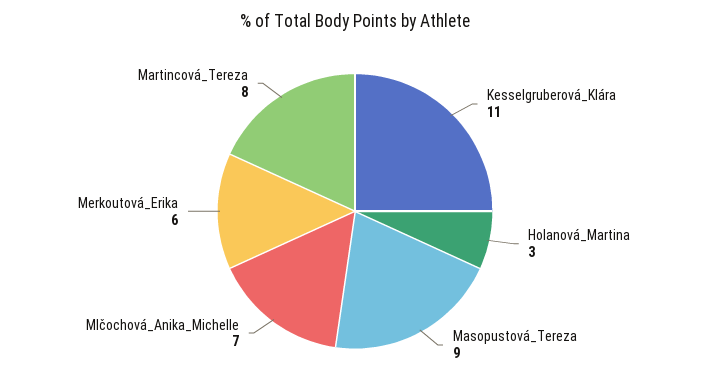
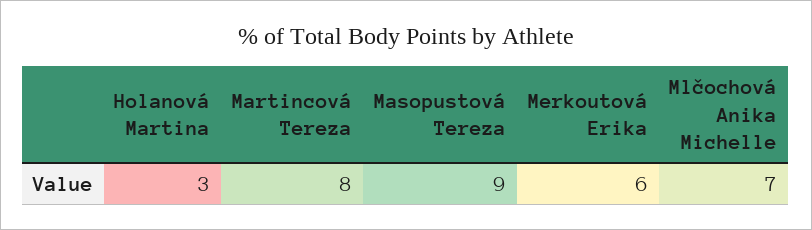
Kesselgruberová_Klára: 11 -> none

